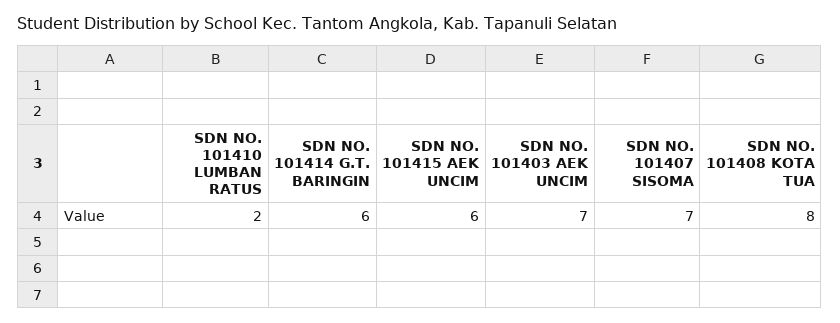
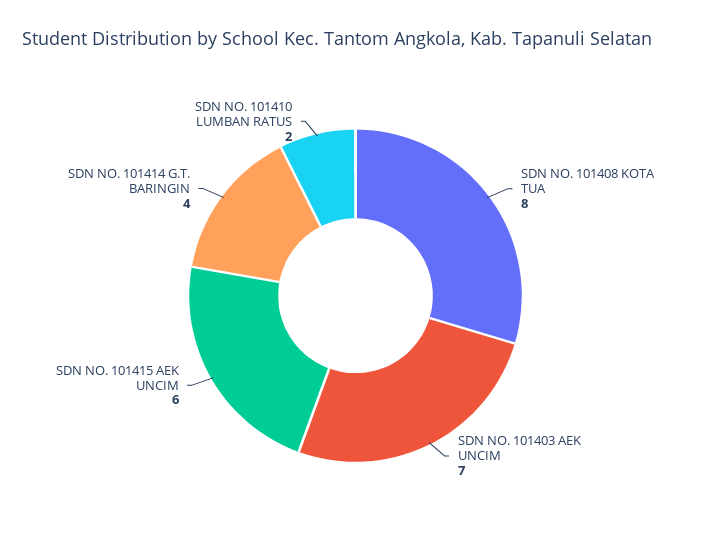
SDN NO. 101414 G.T. BARINGIN: 6 -> 4
SDN NO. 101407 SISOMA: 7 -> none

